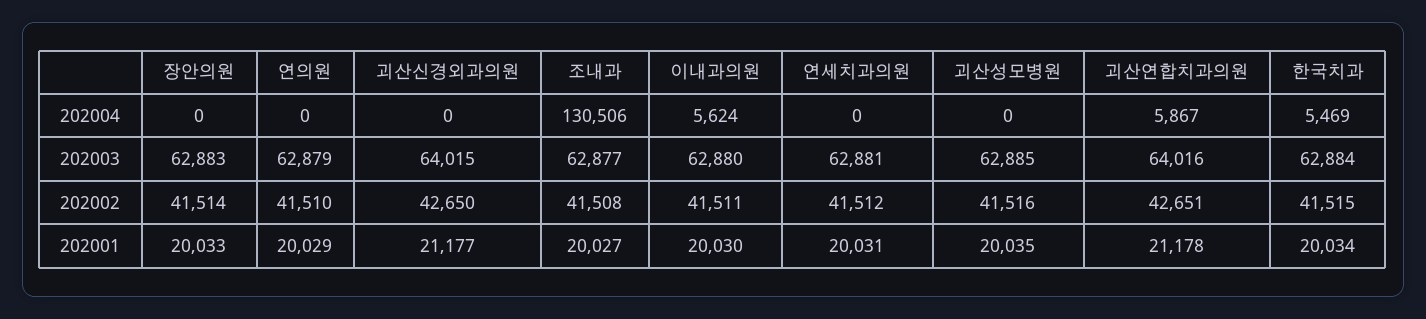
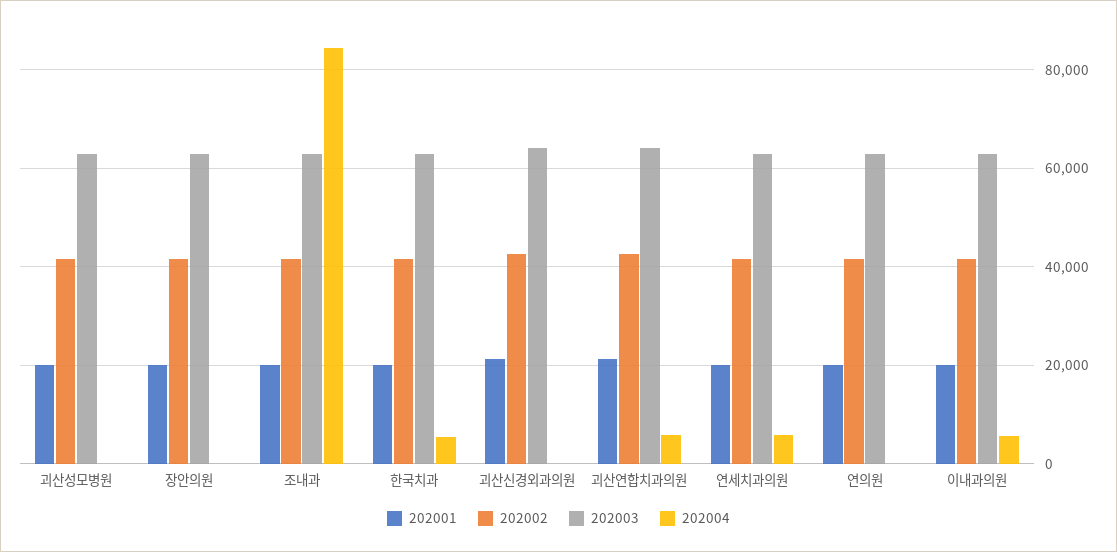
202004, 조내과: 130506 -> 84000
202004, 연세치과의원: 0 -> 6000

